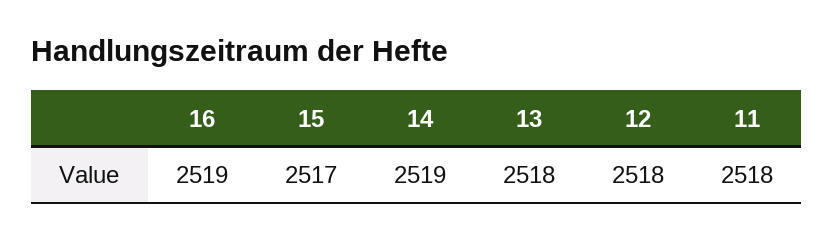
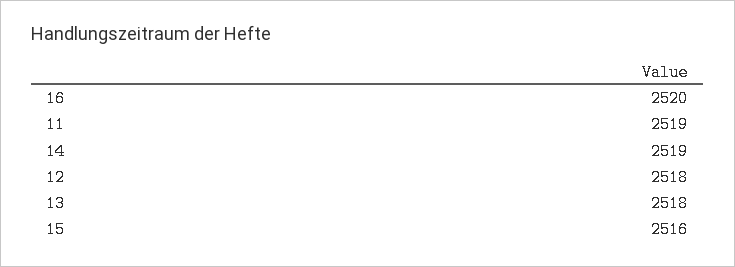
16: 2519 -> 2520
15: 2517 -> 2516
11: 2518 -> 2519

